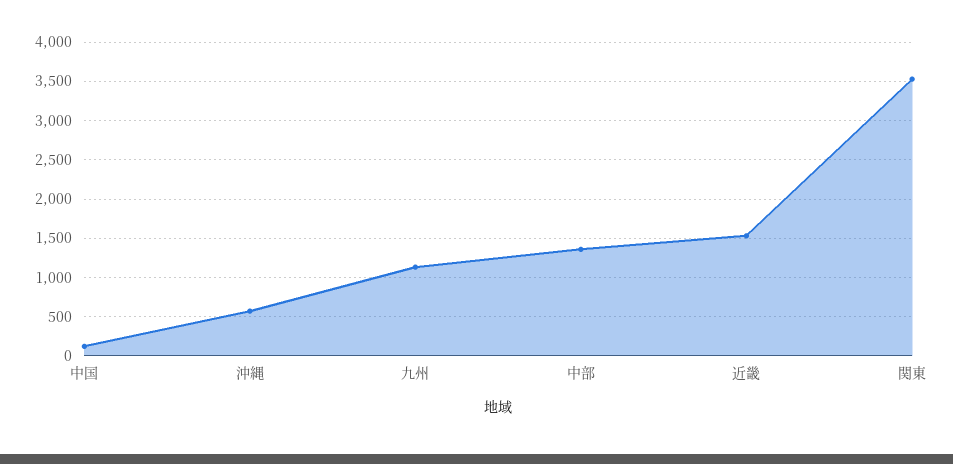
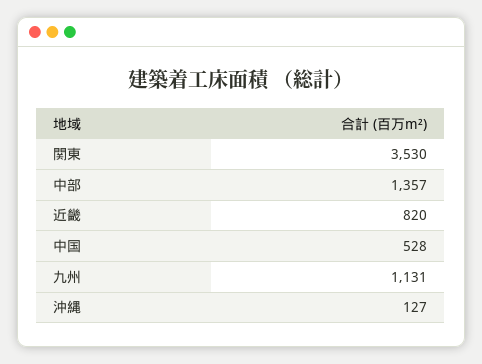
中国: 100 -> 528
沖縄: 600 -> 127
近畿: 1500 -> 820

